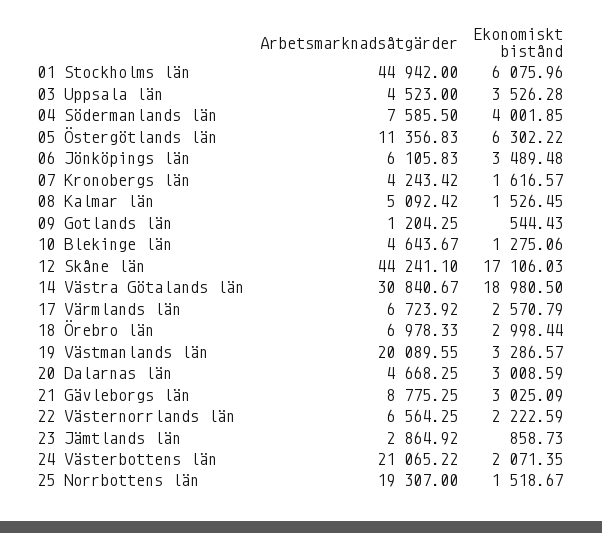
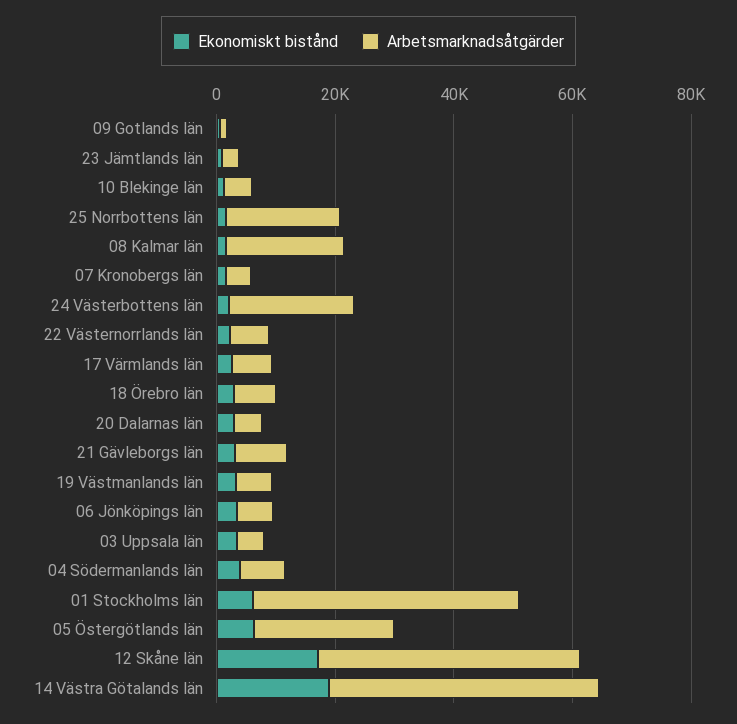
Arbetsmarknadsåtgärder, 05 Östergötlands län: 11356.83 -> 25000
Arbetsmarknadsåtgärder, 08 Kalmar län: 5092.42 -> 20000
Arbetsmarknadsåtgärder, 14 Västra Götalands län: 30840.67 -> 45000
Arbetsmarknadsåtgärder, 19 Västmanlands län: 20089.55 -> 5000

